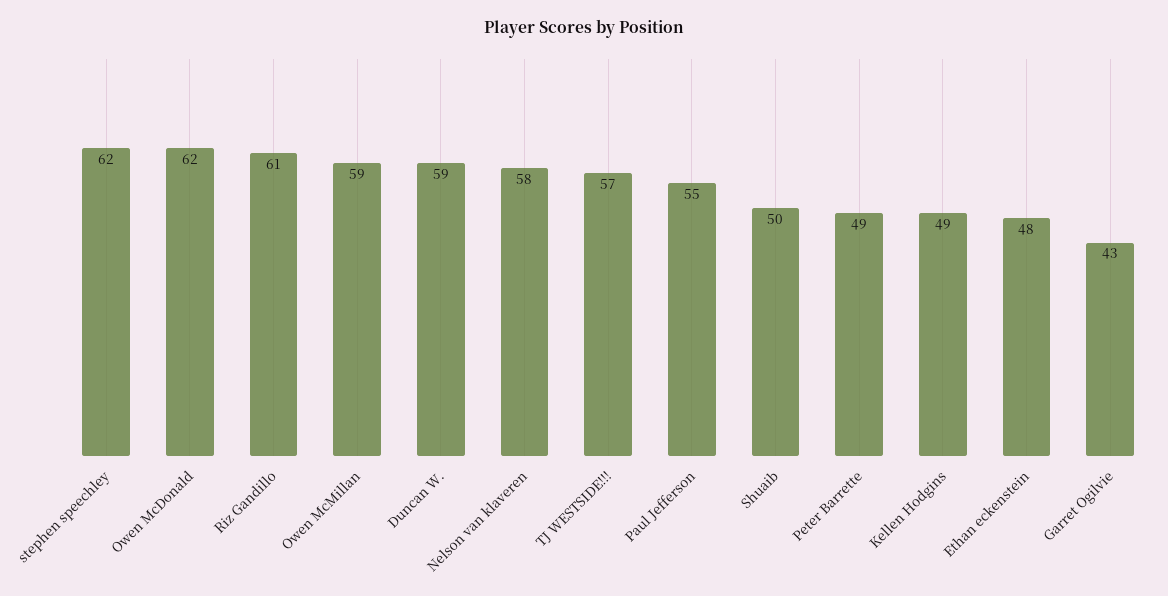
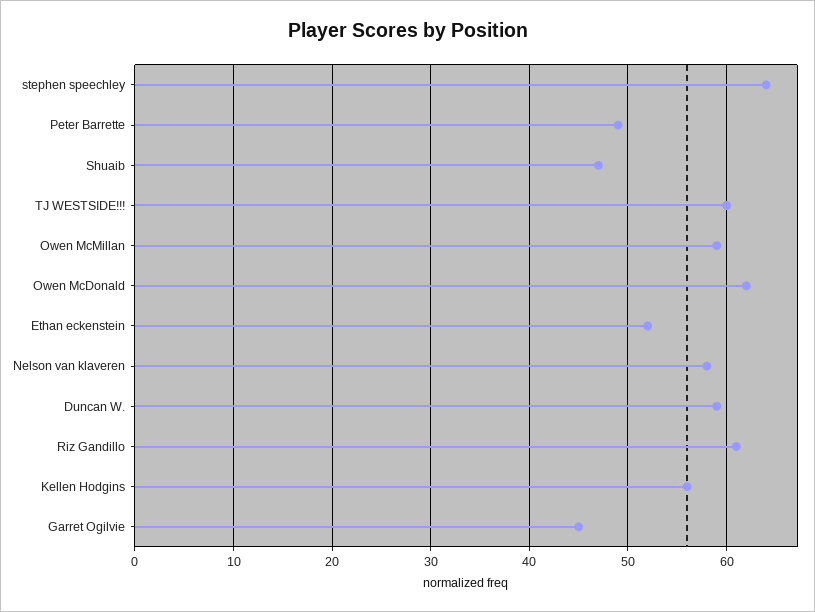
stephen speechley: 62 -> 64
TJ WESTSIDE!!!: 57 -> 60
Paul Jefferson: 55 -> none
Shuaib: 50 -> 47
Kellen Hodgins: 49 -> 56
Ethan eckenstein: 48 -> 52
Garret Ogilvie: 43 -> 45

